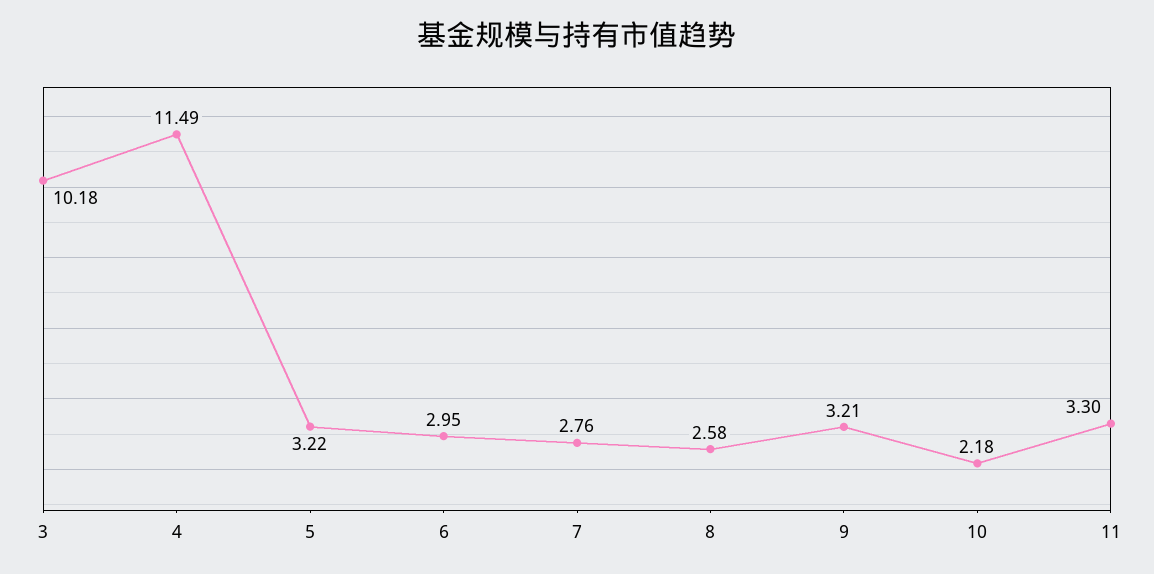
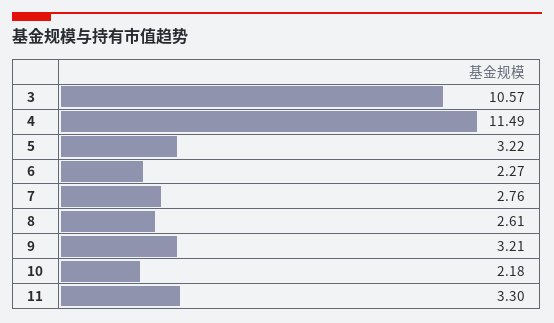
3: 10.18 -> 10.57
6: 2.95 -> 2.27
8: 2.58 -> 2.61

